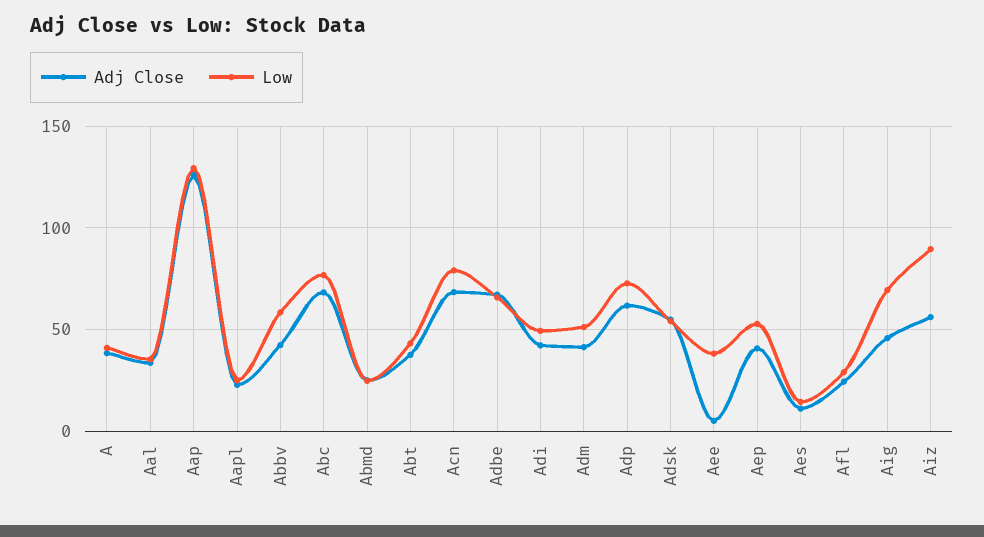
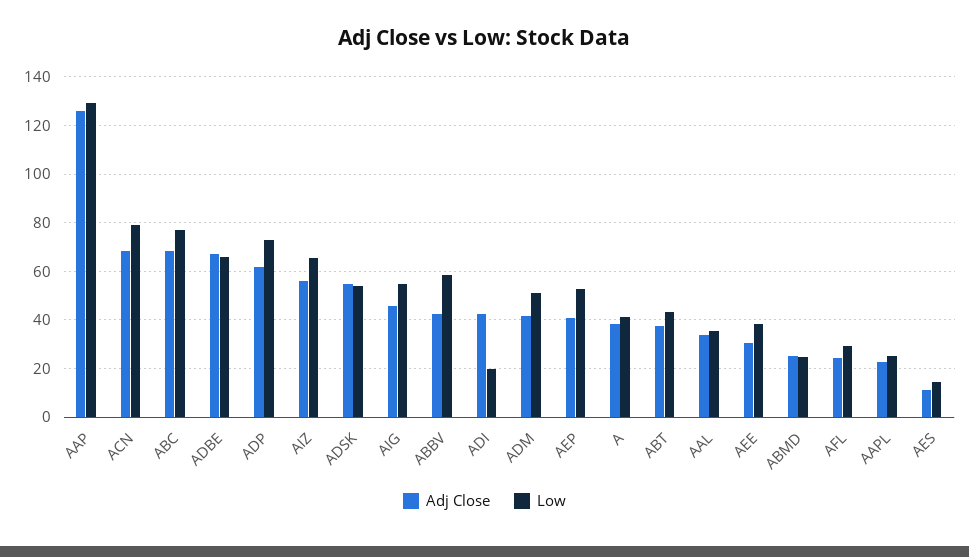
Low, Adi: 50 -> 20
Adj Close, Aee: 5 -> 30
Low, Aig: 70 -> 55
Low, Aiz: 90 -> 65

